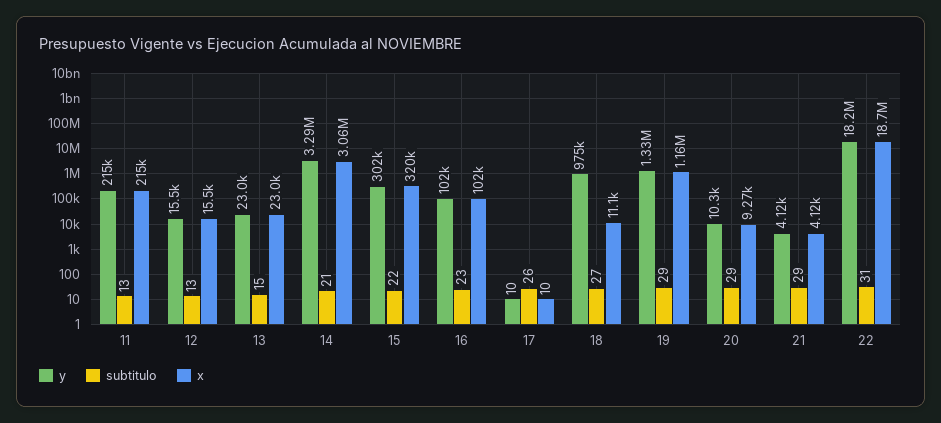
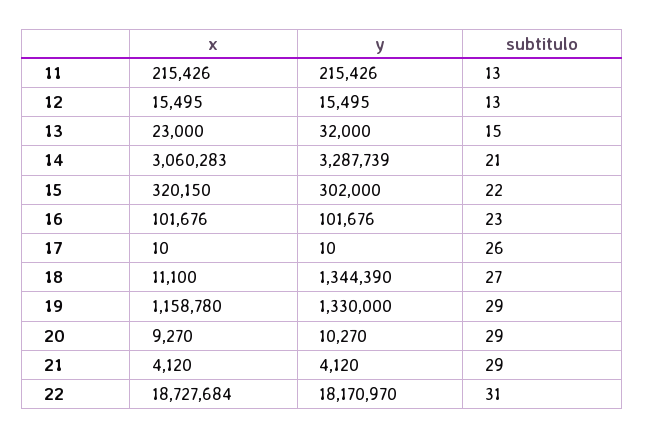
y, 13: 23000 -> 32000
y, 18: 975000 -> 1344390

